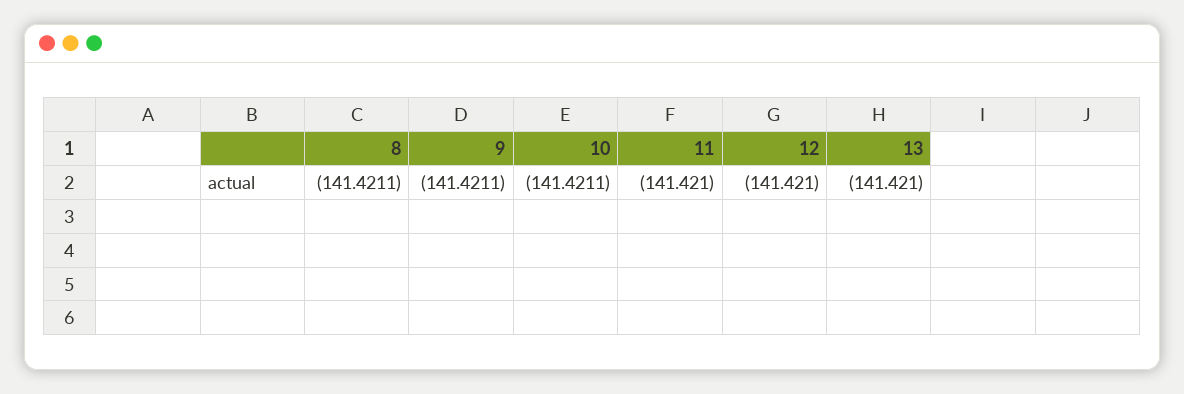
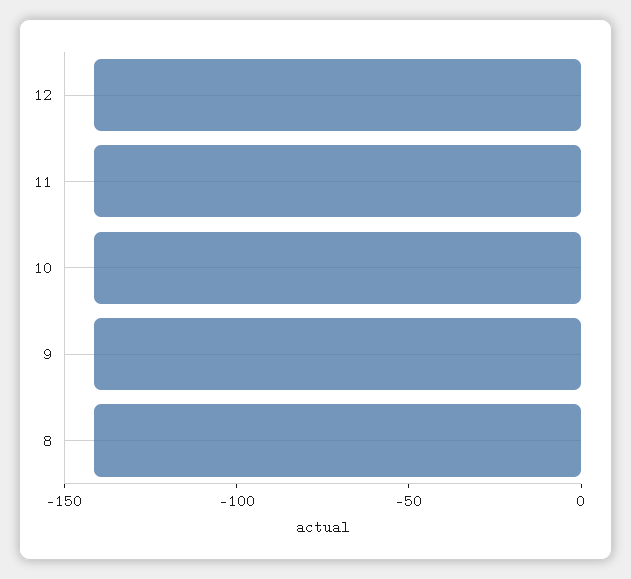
13: -141.421 -> none

